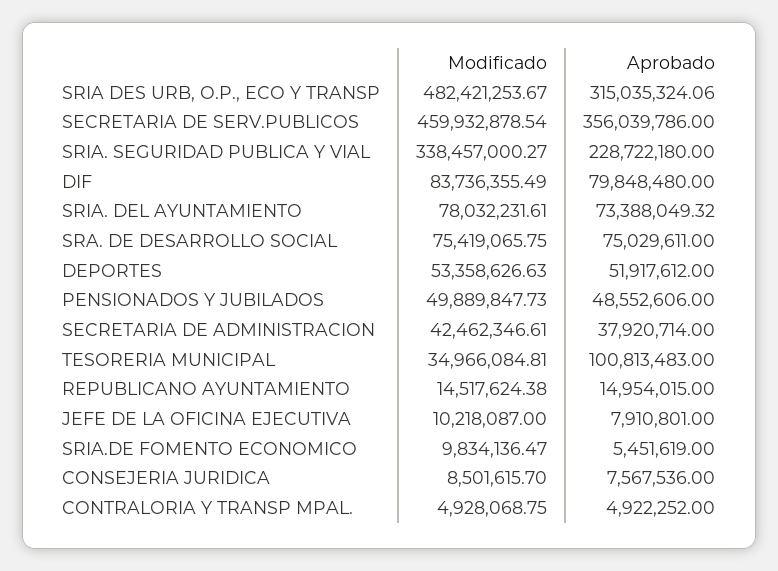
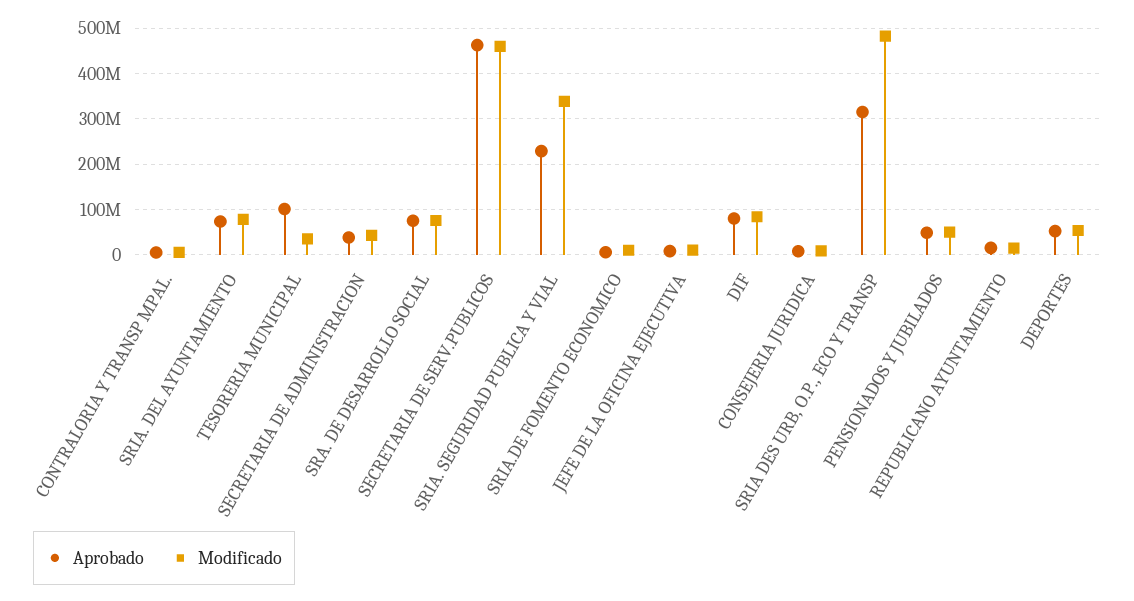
Aprobado, SECRETARIA DE SERV.PUBLICOS: 356039786 -> 460000000

